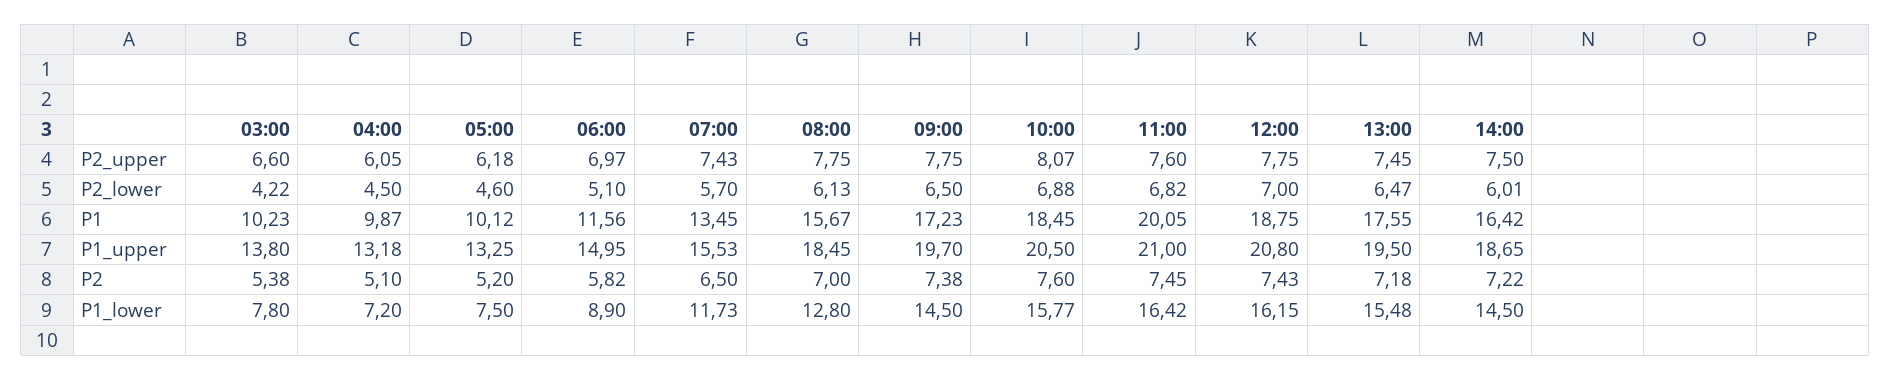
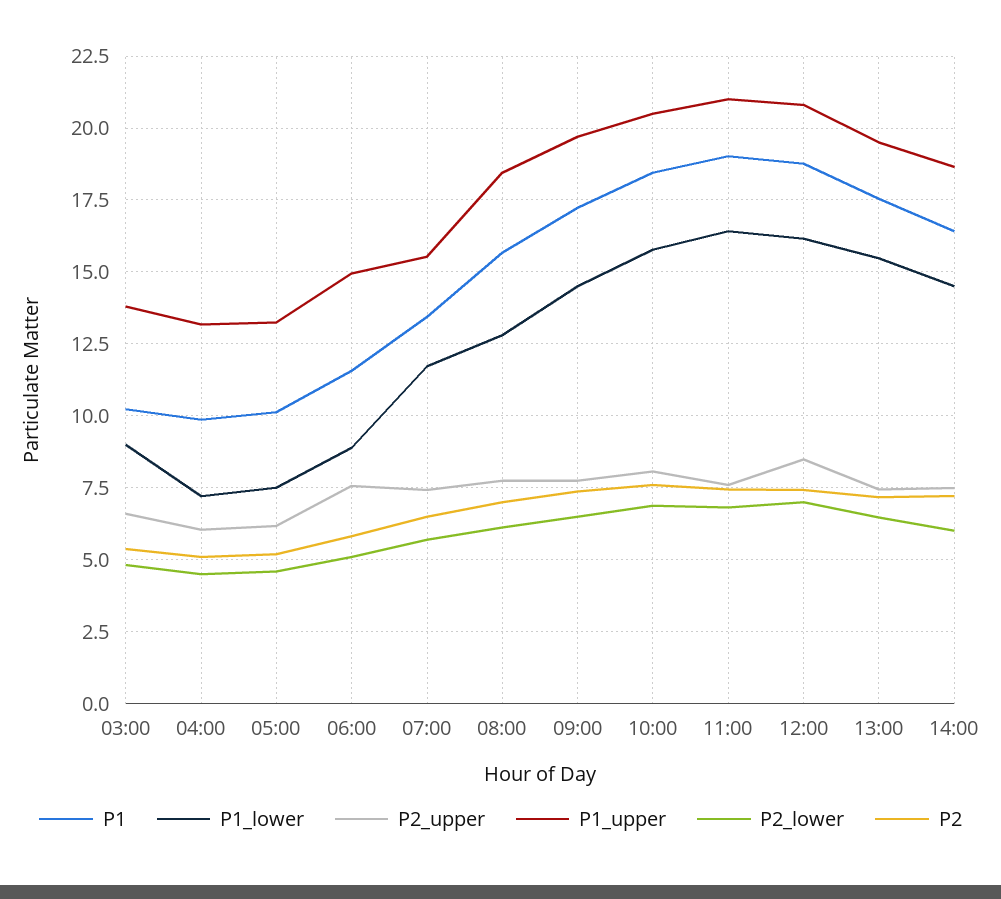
P2_upper, 06:00: 6.97 -> 7.5
P2_upper, 12:00: 7.75 -> 8.5
P2_lower, 03:00: 4.22 -> 4.75
P1, 11:00: 20.05 -> 19
P1_lower, 03:00: 7.8 -> 9

